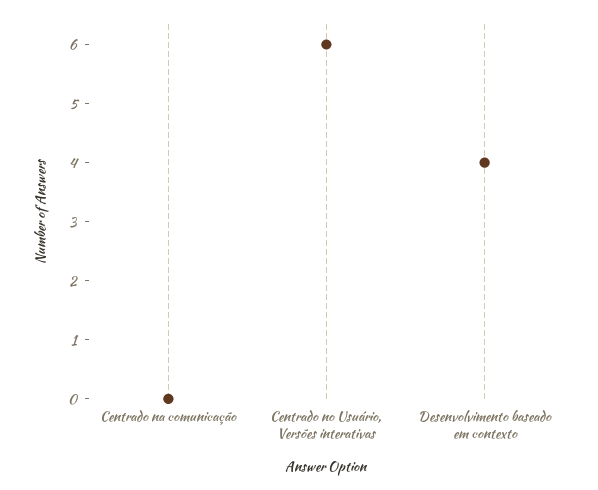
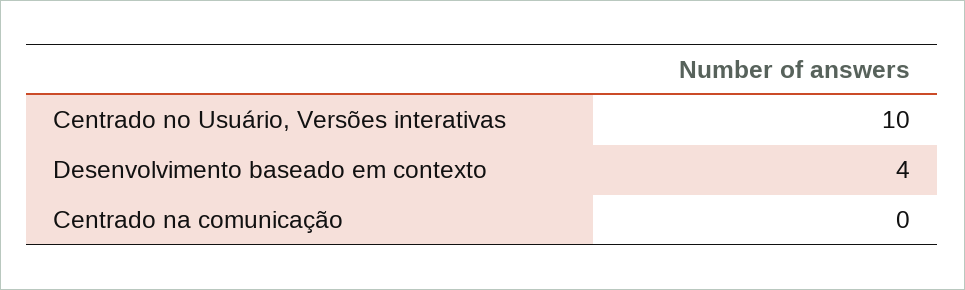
Centrado no Usuário, Versões interativas: 6 -> 10

